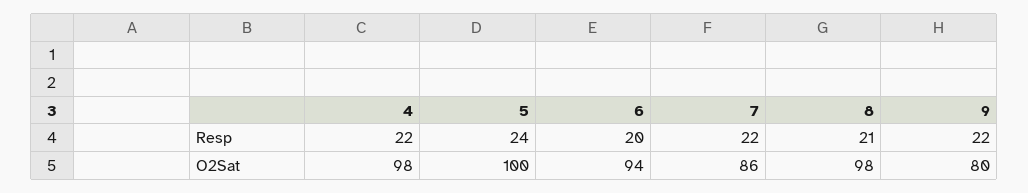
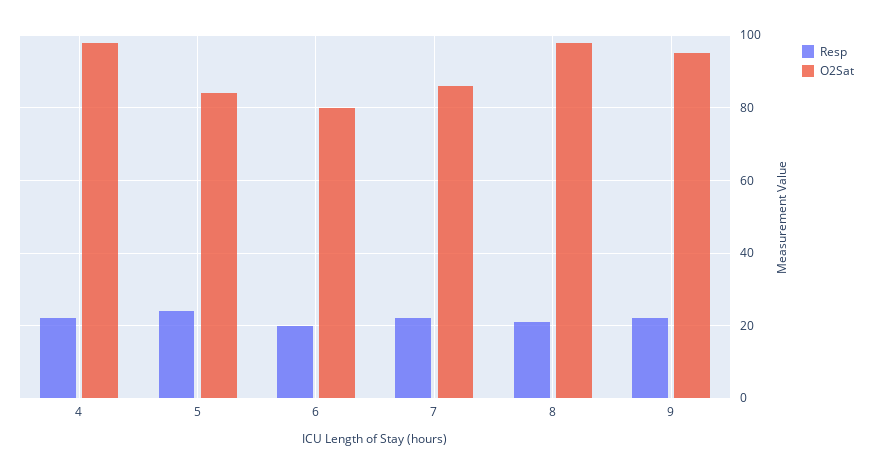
O2Sat, 5: 100 -> 85
O2Sat, 6: 94 -> 80
O2Sat, 9: 80 -> 95

